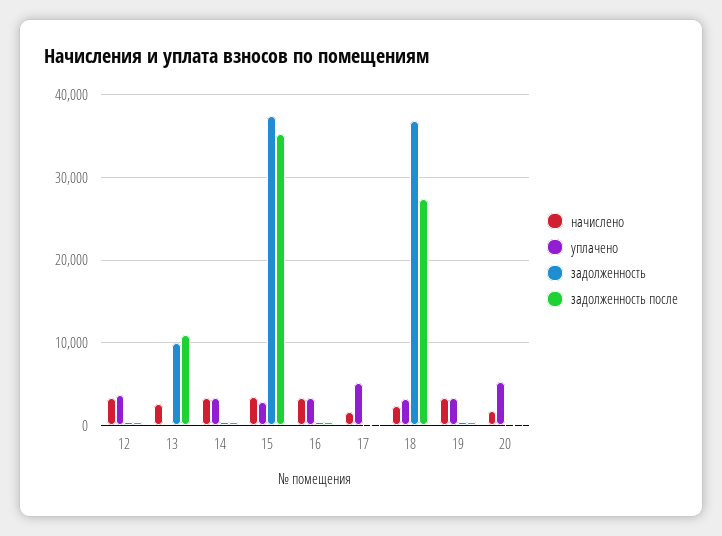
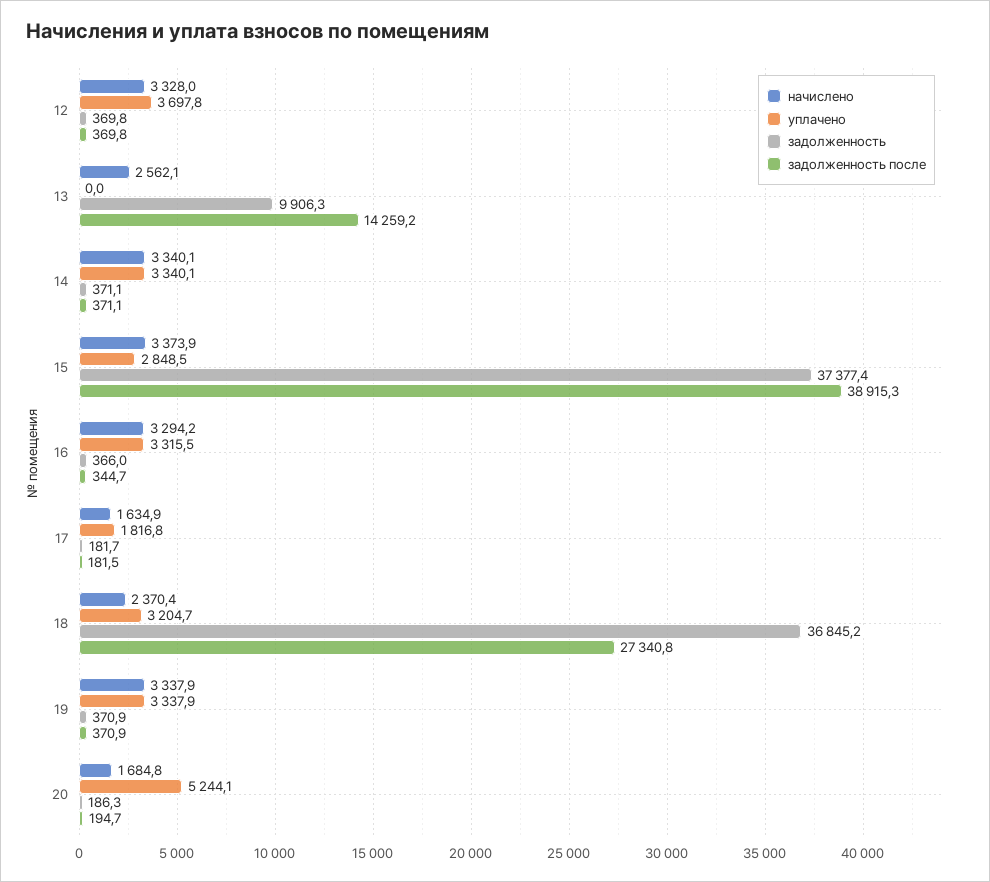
задолженность после, 13: 11000 -> 14259.2
задолженность после, 15: 35000 -> 38915.3
уплачено, 17: 5000 -> 1816.8

